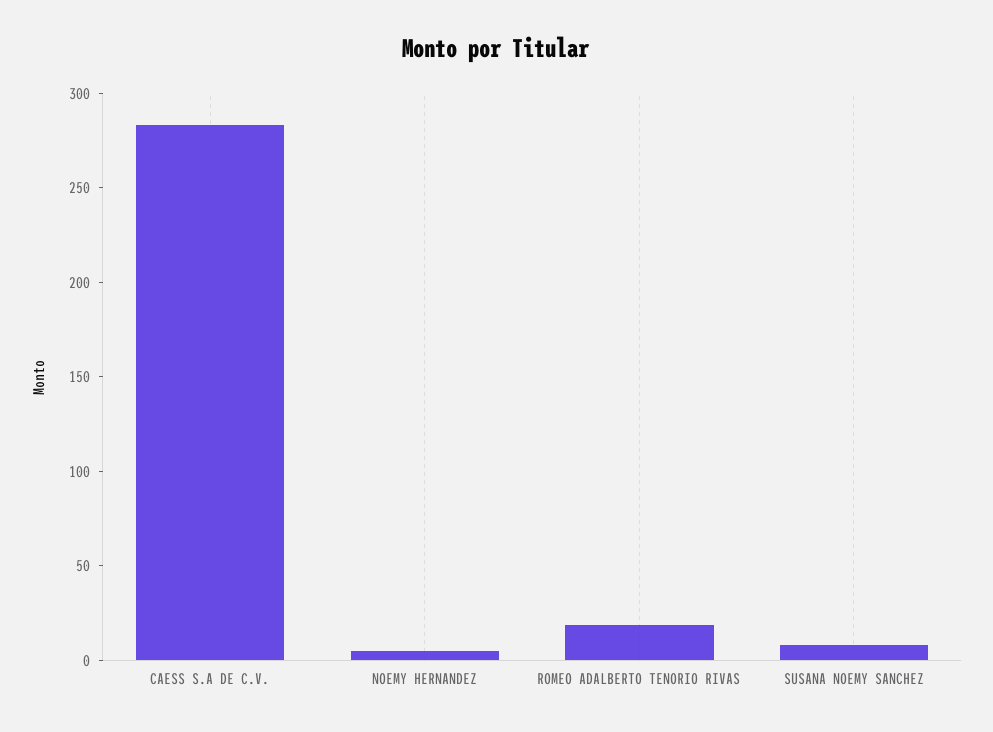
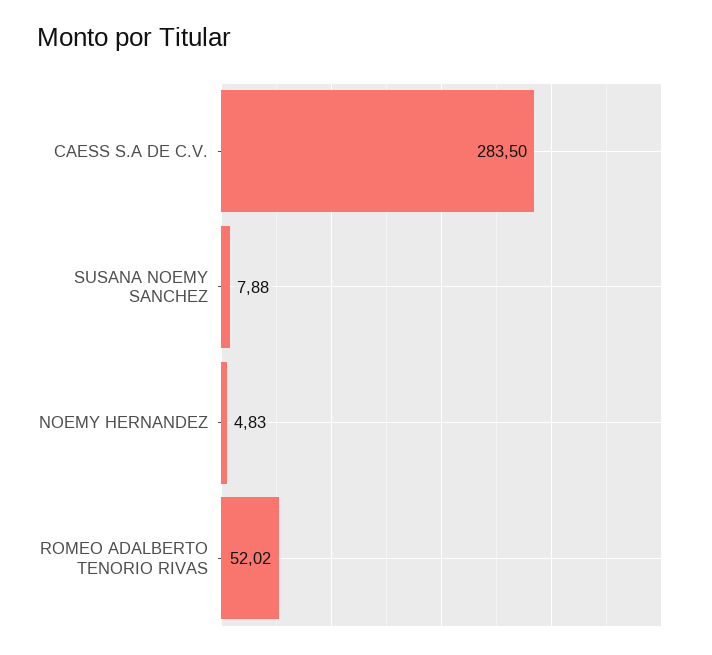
ROMEO ADALBERTO TENORIO RIVAS: 20 -> 52.02

